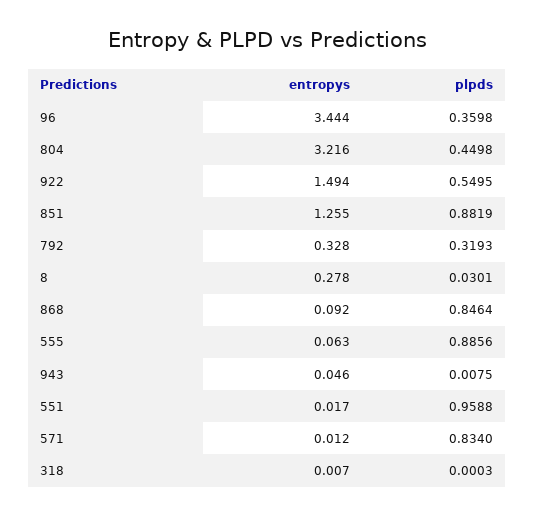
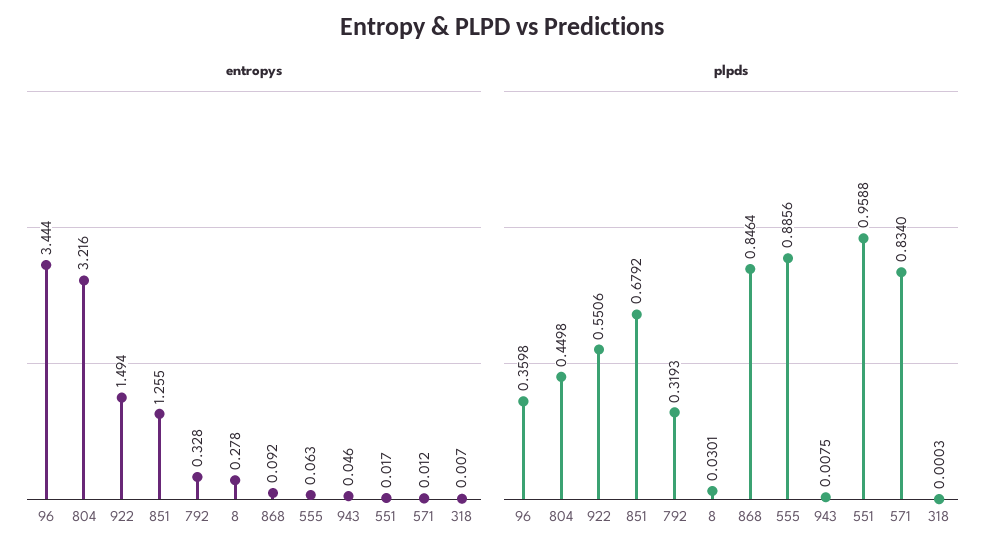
plpds, 922: 0.5495 -> 0.5506
plpds, 851: 0.8819 -> 0.6792

